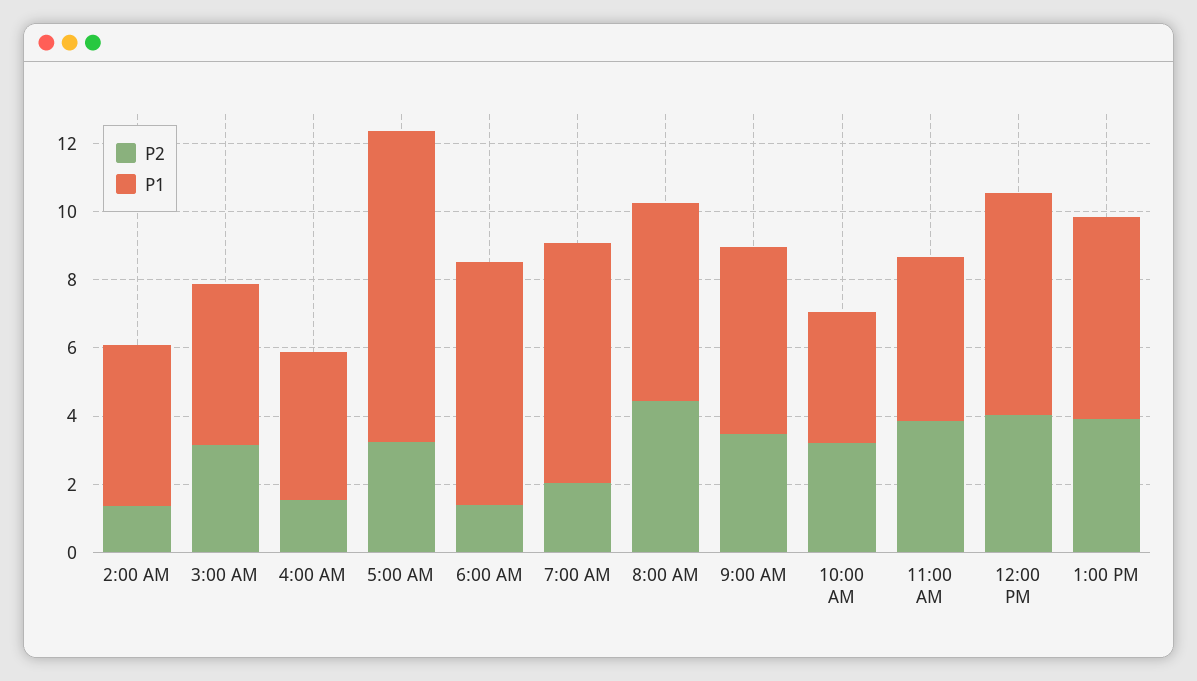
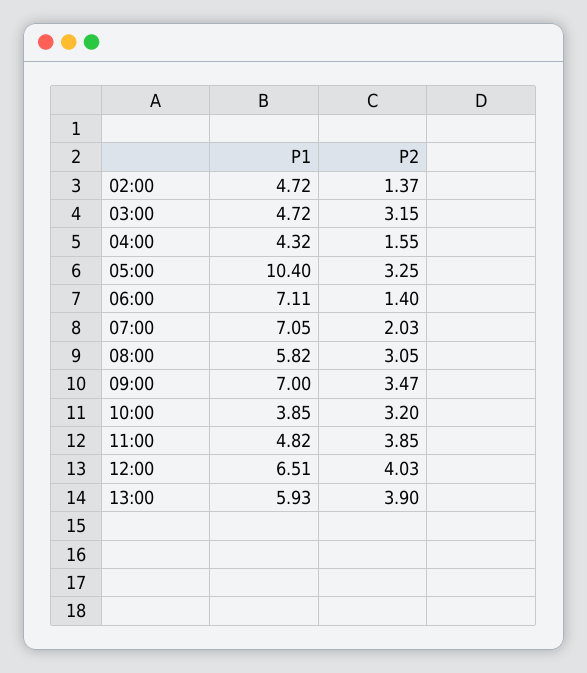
P1, 5:00 AM: 9 -> 10.4
P2, 8:00 AM: 4.5 -> 3.05
P1, 9:00 AM: 5.5 -> 7

